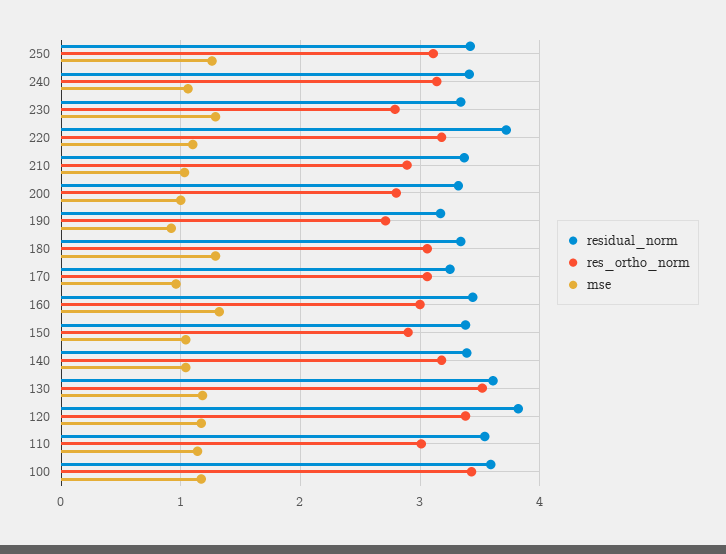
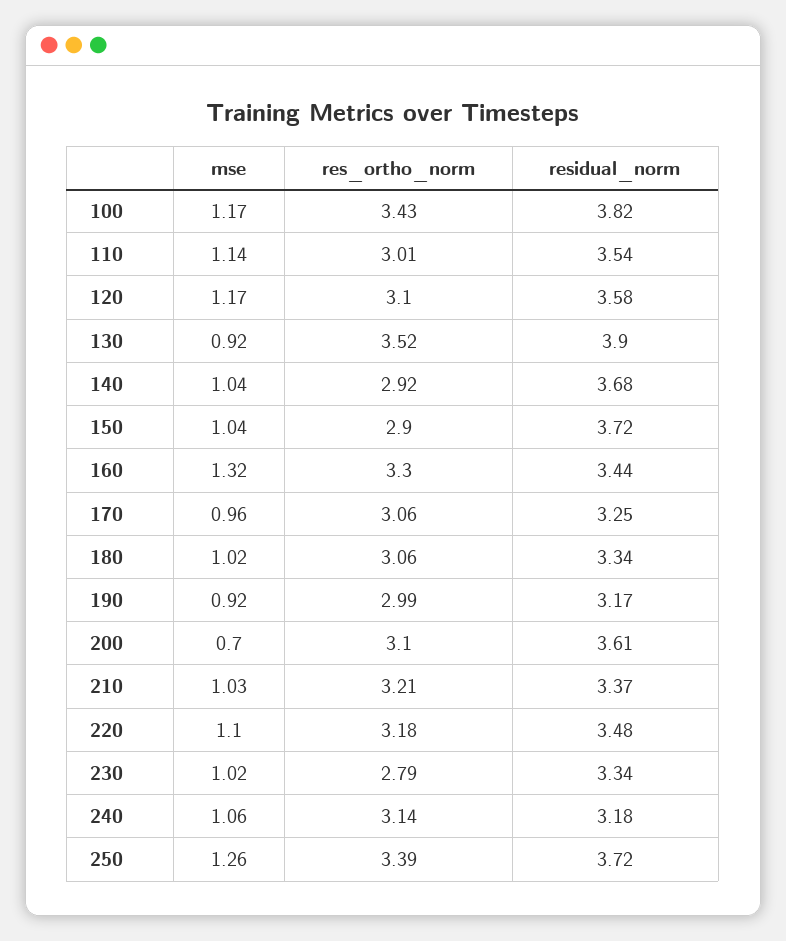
residual_norm, 250: 3.4 -> 3.72
res_ortho_norm, 250: 3.1 -> 3.39
residual_norm, 240: 3.4 -> 3.18
mse, 230: 1.3 -> 1.02
residual_norm, 220: 3.7 -> 3.48
res_ortho_norm, 210: 2.9 -> 3.21
residual_norm, 200: 3.3 -> 3.61
res_ortho_norm, 200: 2.8 -> 3.1
mse, 200: 1 -> 0.7
res_ortho_norm, 190: 2.7 -> 2.99
mse, 180: 1.3 -> 1.02
res_ortho_norm, 160: 3 -> 3.3
residual_norm, 150: 3.4 -> 3.72
residual_norm, 140: 3.4 -> 3.68
res_ortho_norm, 140: 3.2 -> 2.92
residual_norm, 130: 3.6 -> 3.9
mse, 130: 1.2 -> 0.92
residual_norm, 120: 3.8 -> 3.58
res_ortho_norm, 120: 3.4 -> 3.1
residual_norm, 100: 3.6 -> 3.82

